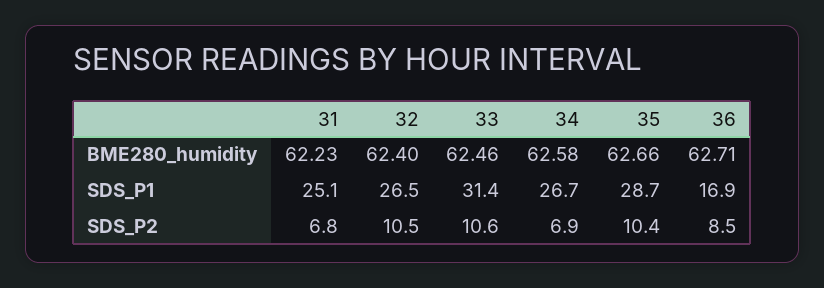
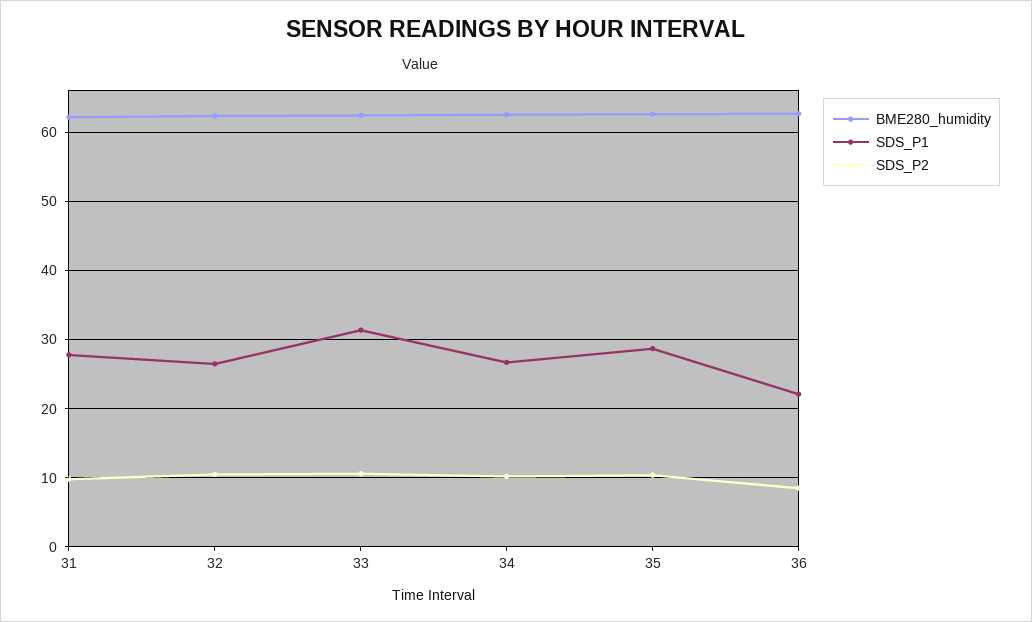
SDS_P1, 31: 25.1 -> 28
SDS_P1, 36: 16.9 -> 22
SDS_P2, 31: 6.8 -> 10
SDS_P2, 34: 6.9 -> 10

